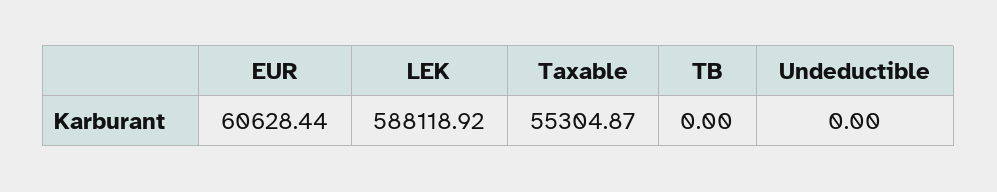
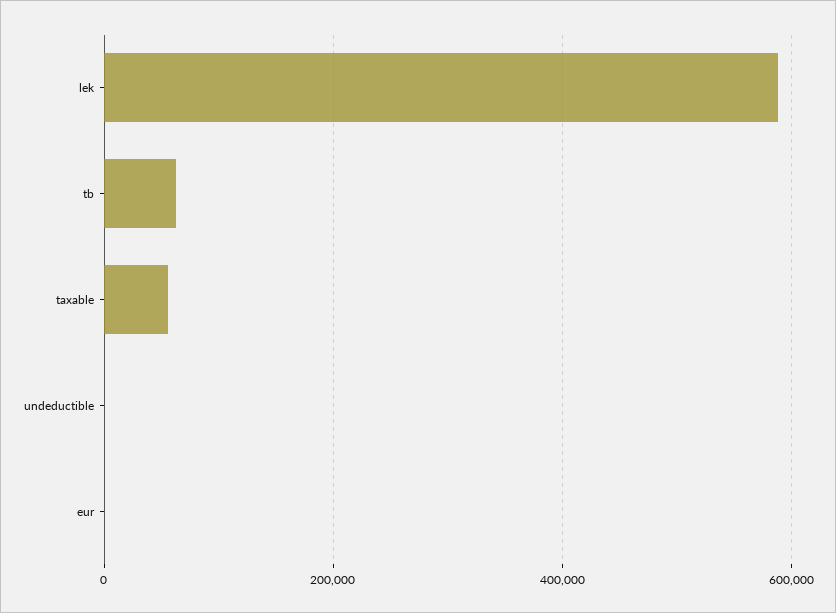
EUR: 60628.44 -> 0
TB: 0 -> 60000

